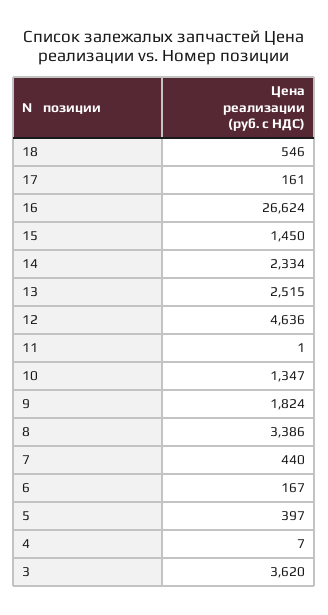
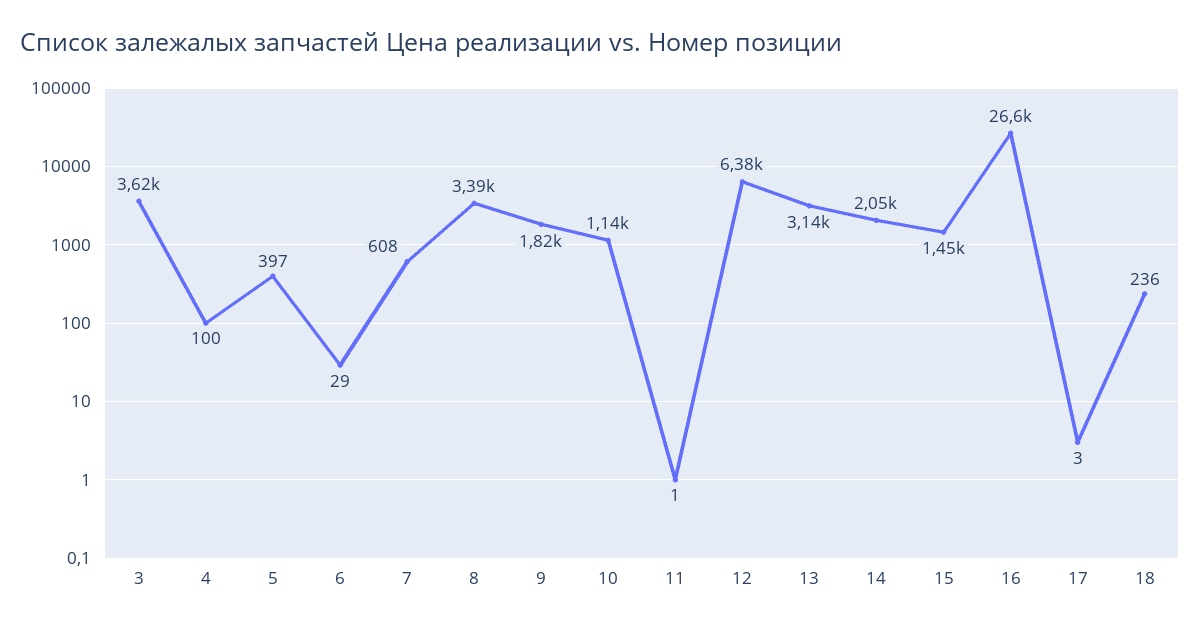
18: 546 -> 236
17: 161 -> 3
14: 2334 -> 2050
13: 2515 -> 3140
12: 4636 -> 6380
10: 1347 -> 1140
7: 440 -> 608
6: 167 -> 29
4: 7 -> 100

